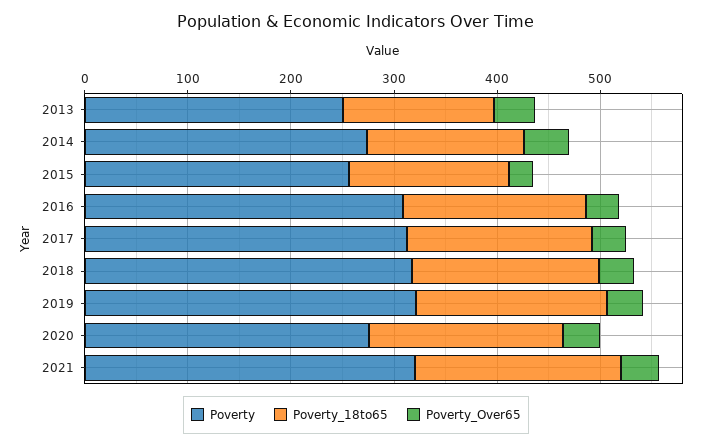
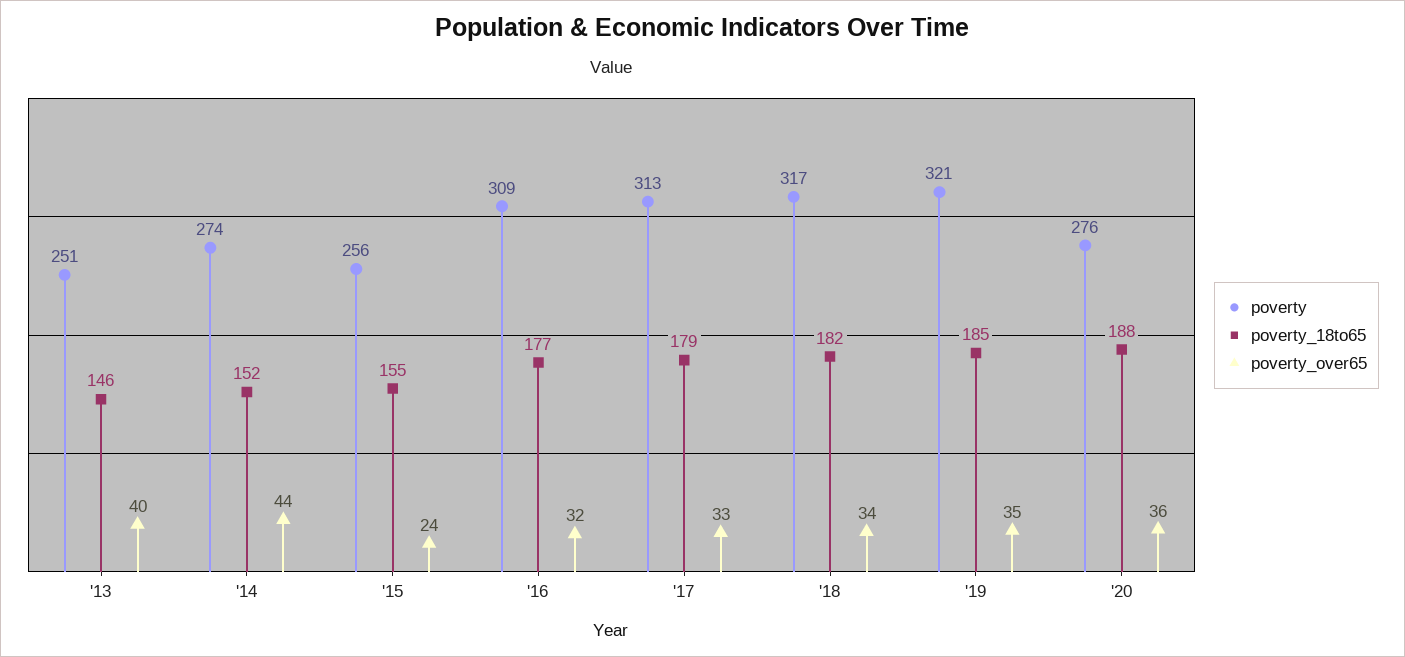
Poverty, 2021: 320 -> none
Poverty_18to65, 2021: 200 -> none
Poverty_Over65, 2021: 40 -> none

